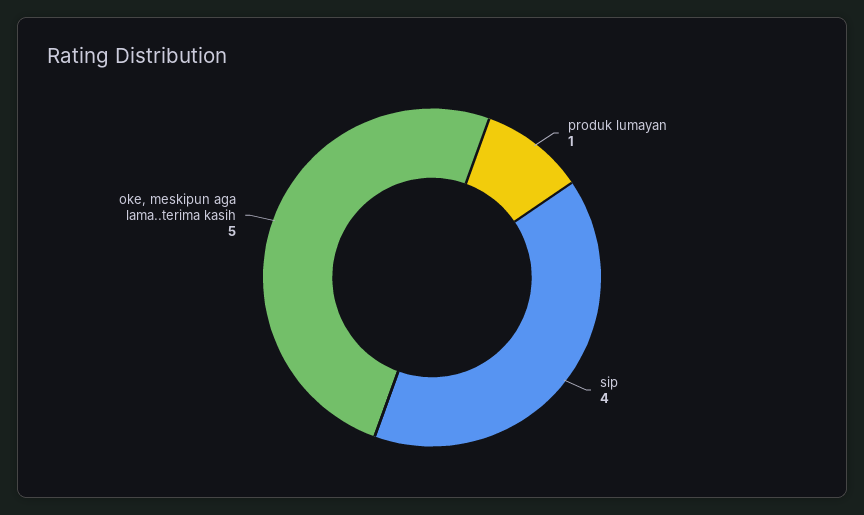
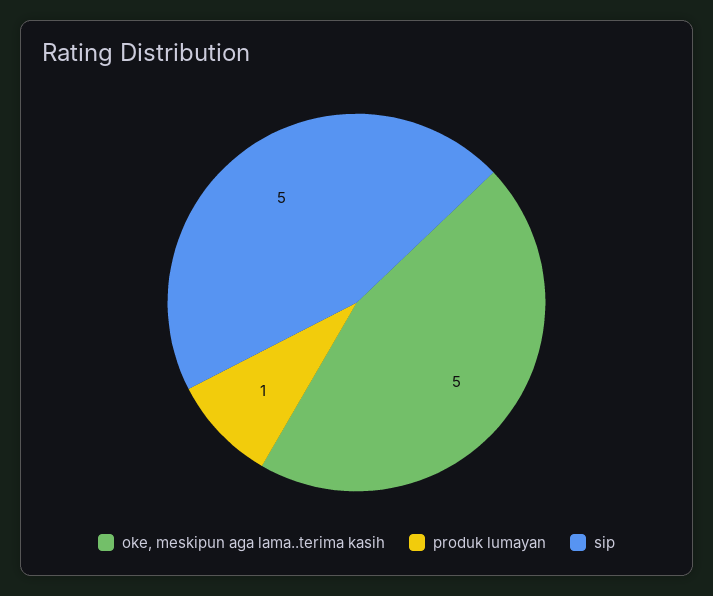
sip: 4 -> 5

